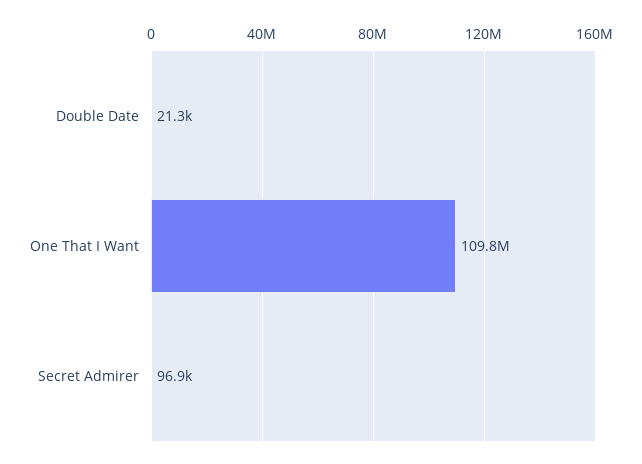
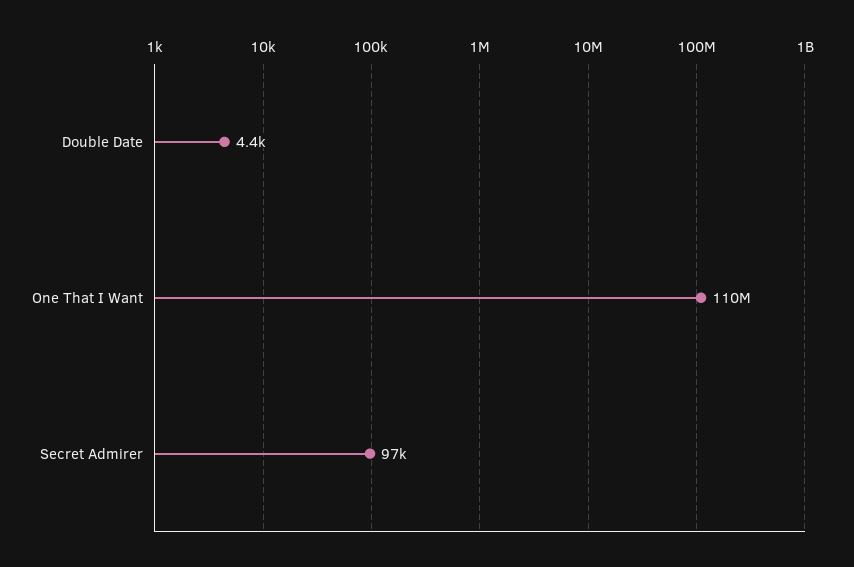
Double Date: 21300 -> 4400

